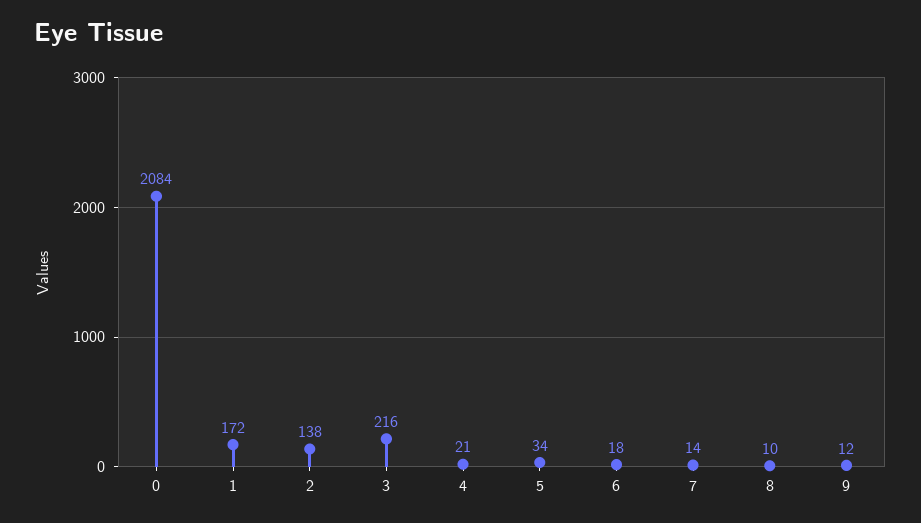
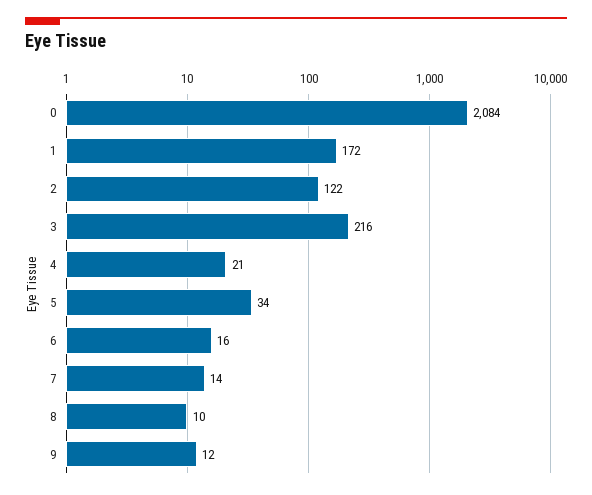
2: 138 -> 122
6: 18 -> 16

